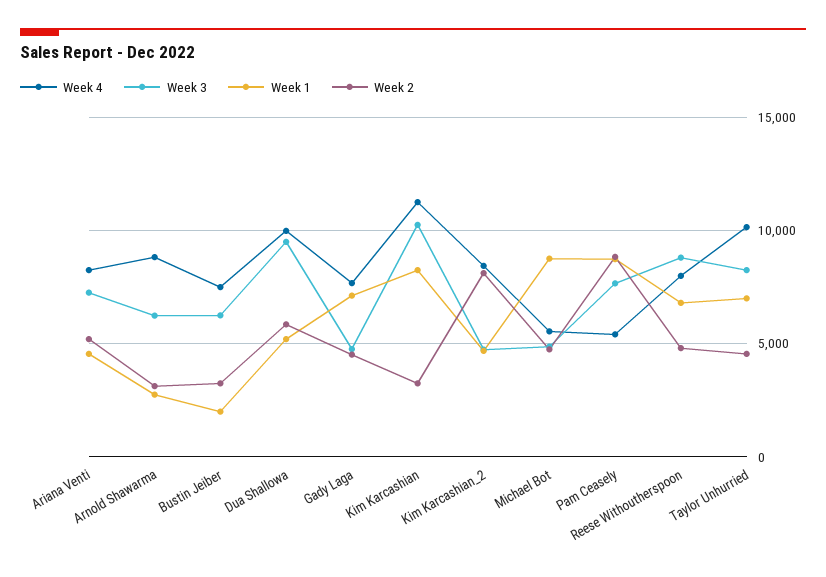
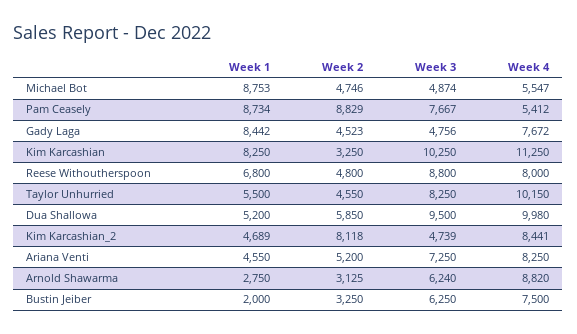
Week 1, Gady Laga: 7000 -> 8442
Week 1, Taylor Unhurried: 7000 -> 5500

